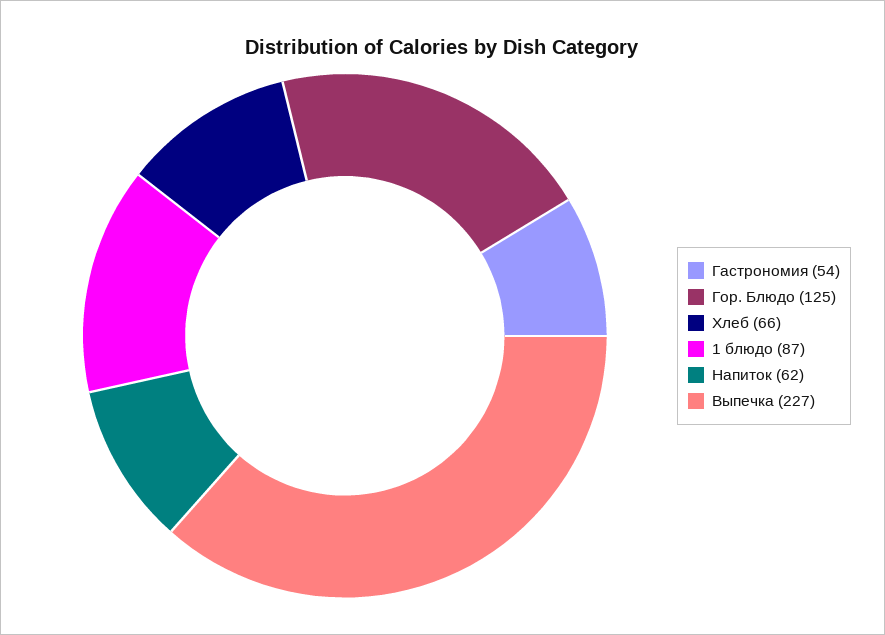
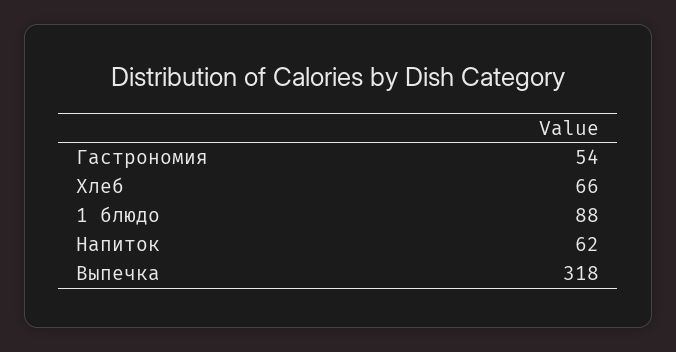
Гор. Блюдо: 125 -> none
1 блюдо: 87 -> 88
Выпечка: 227 -> 318

